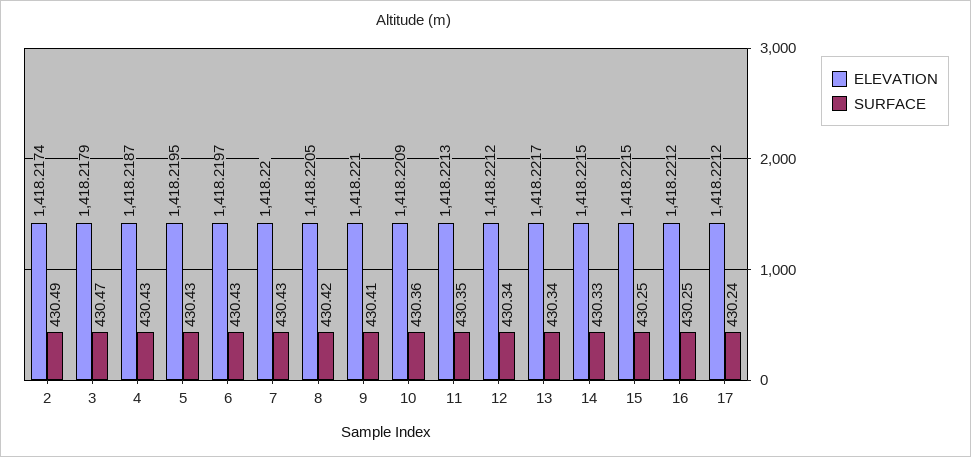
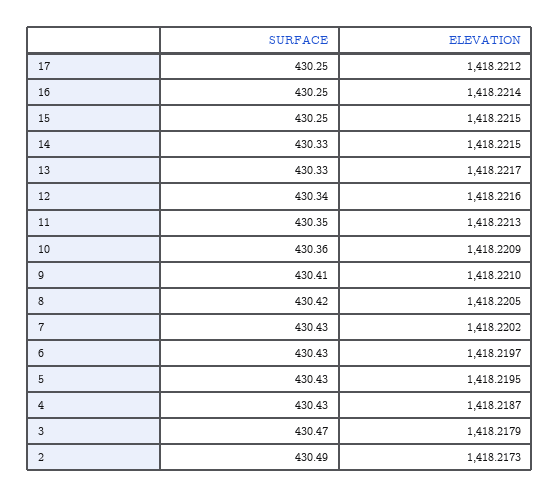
ELEVATION, 2: 1418.2174 -> 1418.2173
ELEVATION, 7: 1418.22 -> 1418.2202
ELEVATION, 12: 1418.2212 -> 1418.2216
SURFACE, 13: 430.34 -> 430.33
ELEVATION, 16: 1418.2212 -> 1418.2214
SURFACE, 17: 430.24 -> 430.25

